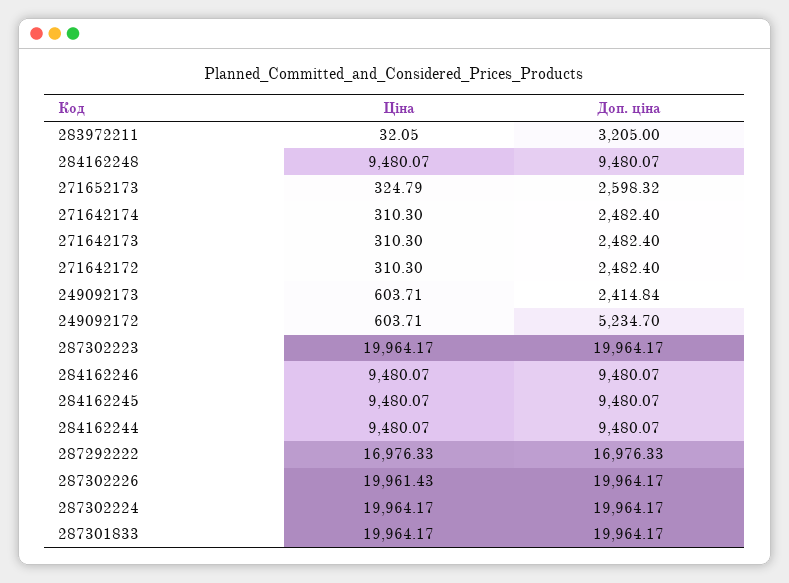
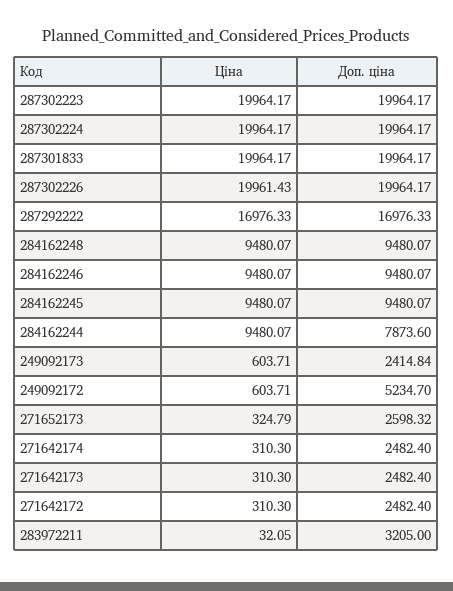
Доп. ціна, 284162244: 9480.07 -> 7873.6

